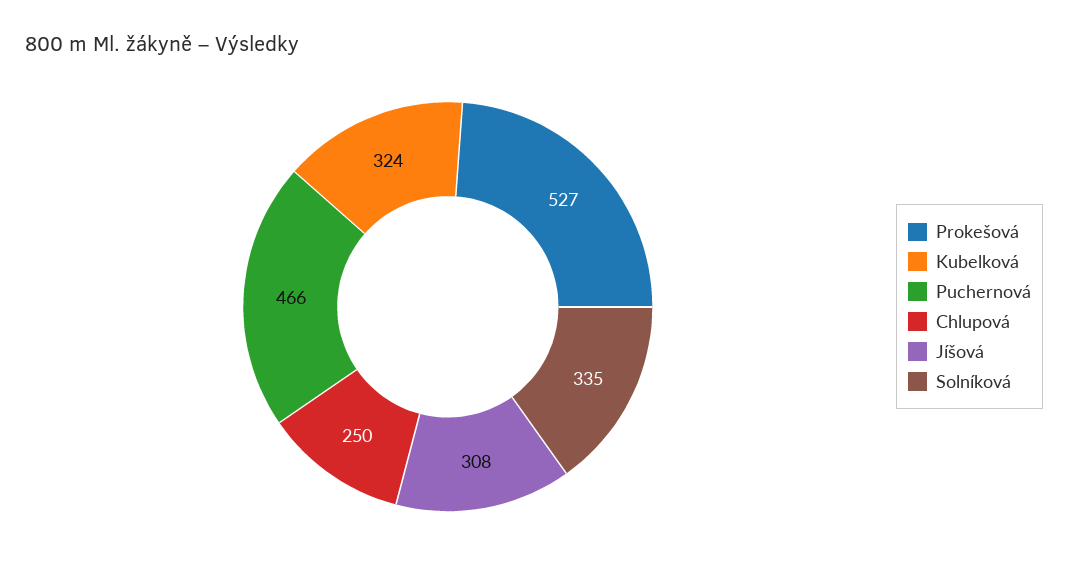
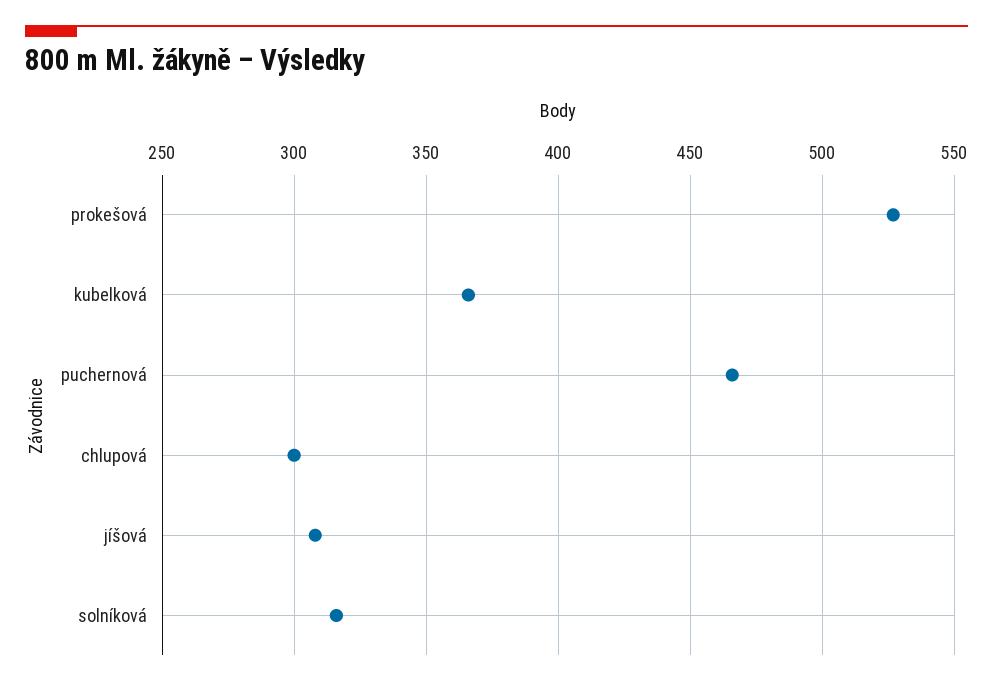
Kubelková: 324 -> 365
Chlupová: 250 -> 300
Solníková: 335 -> 315

